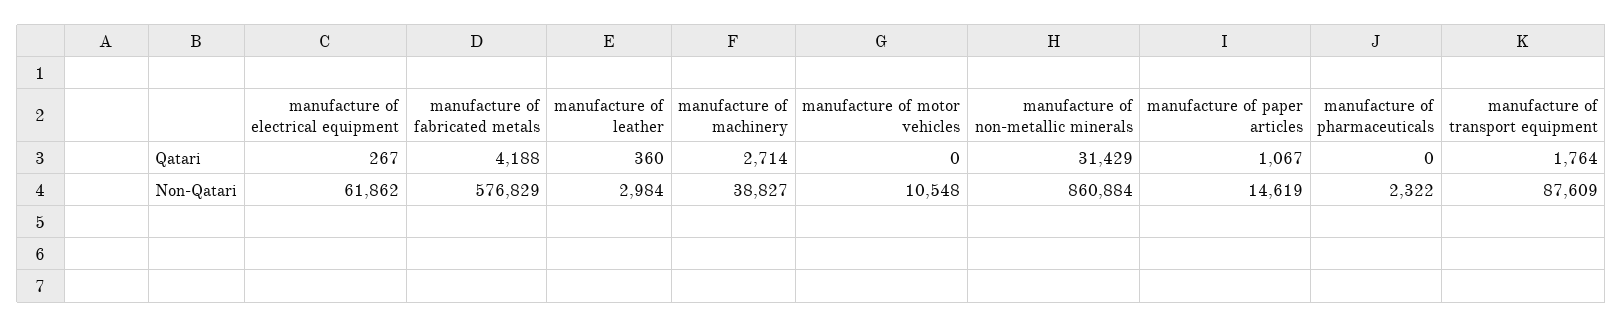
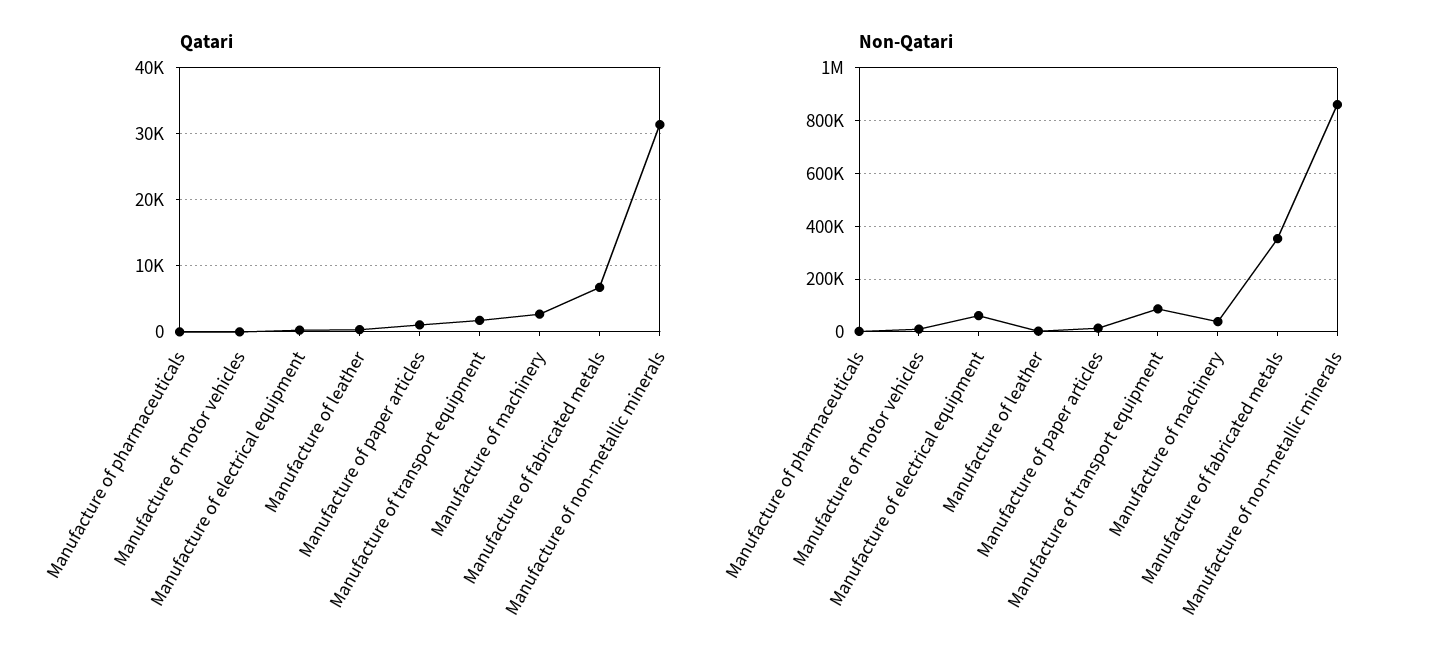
Qatari, manufacture of fabricated metals: 4188 -> 7000
Non-Qatari, manufacture of fabricated metals: 576829 -> 350000

